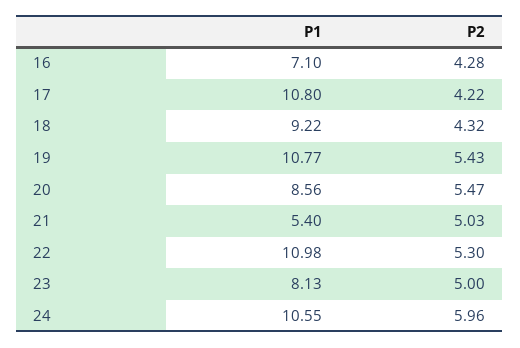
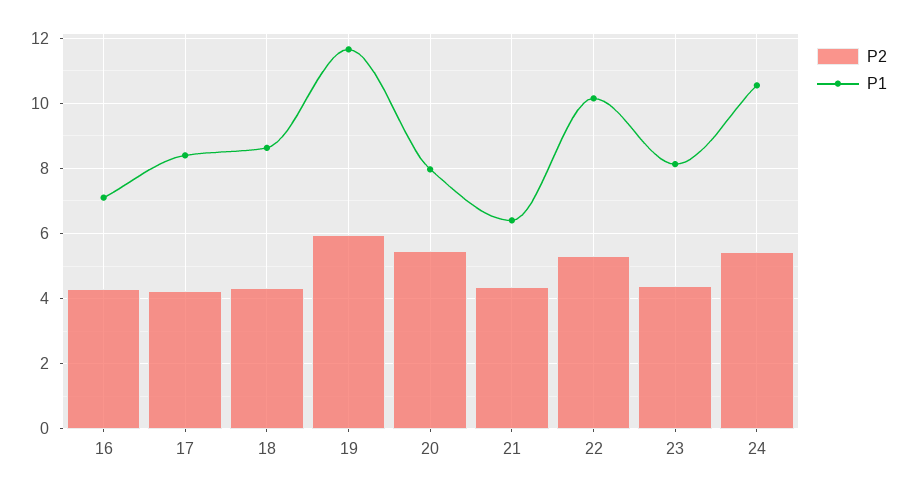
P1, 17: 10.8 -> 8.4
P1, 18: 9.22 -> 8.6
P1, 19: 10.77 -> 11.6
P2, 19: 5.43 -> 6
P1, 20: 8.56 -> 8
P1, 21: 5.4 -> 6.4
P2, 21: 5.03 -> 4.4
P1, 22: 10.98 -> 10.2
P2, 23: 5 -> 4.4
P2, 24: 5.96 -> 5.4

